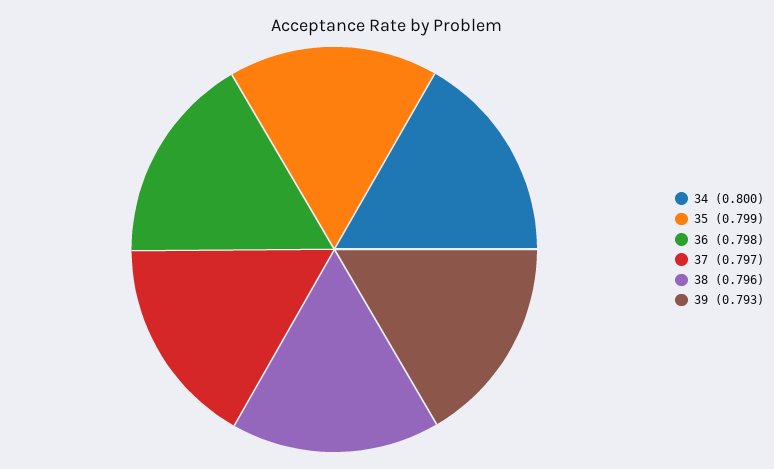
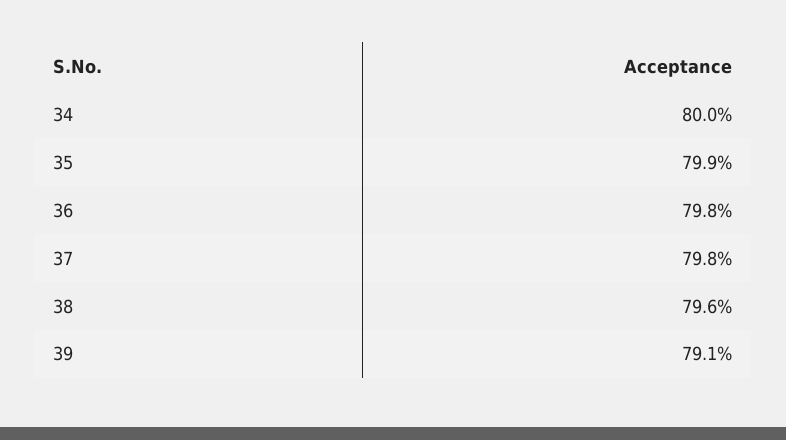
37: 0.797 -> 0.798
39: 0.793 -> 0.791

